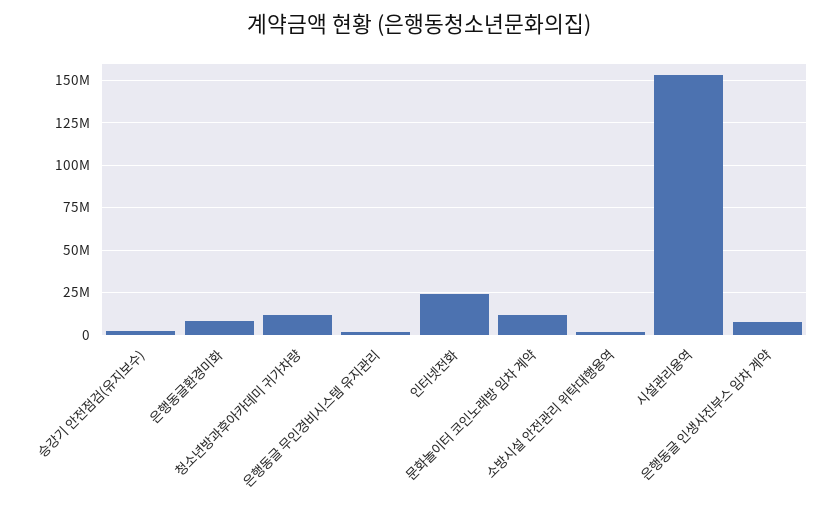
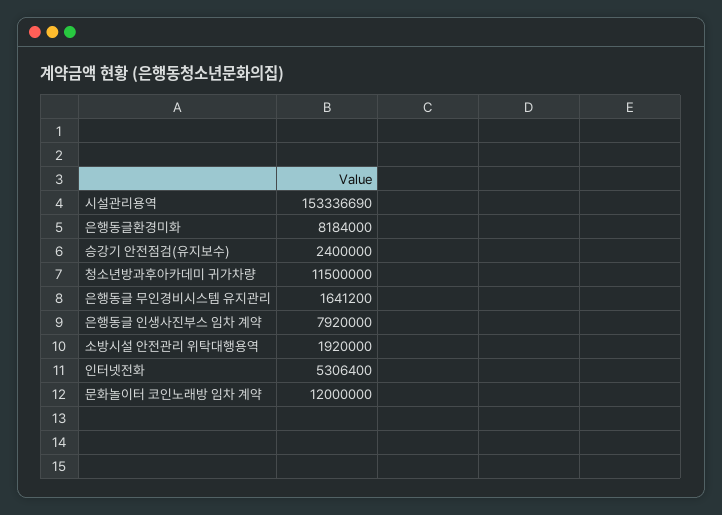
인터넷전화: 25000000 -> 5306400

